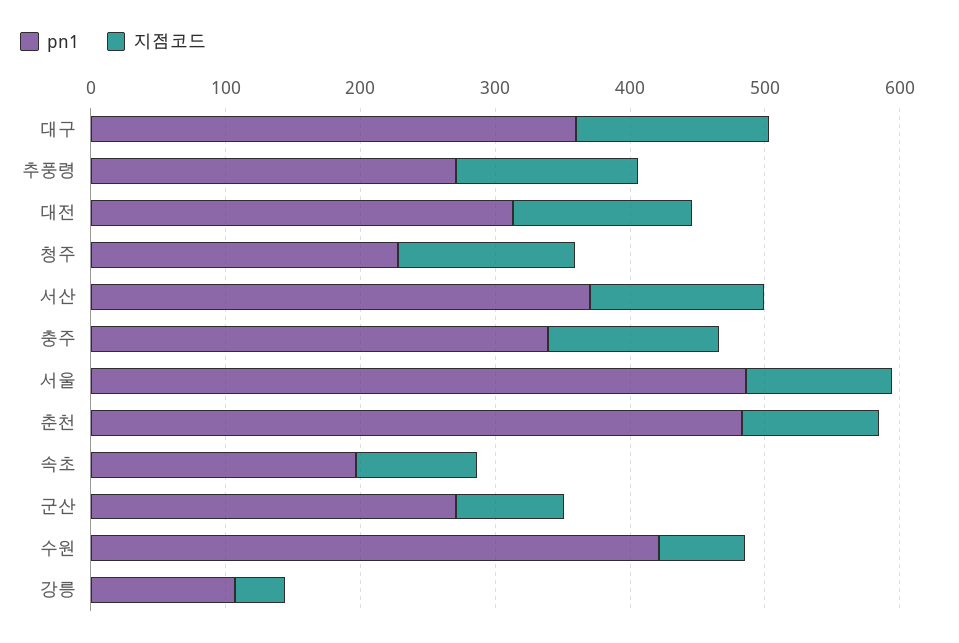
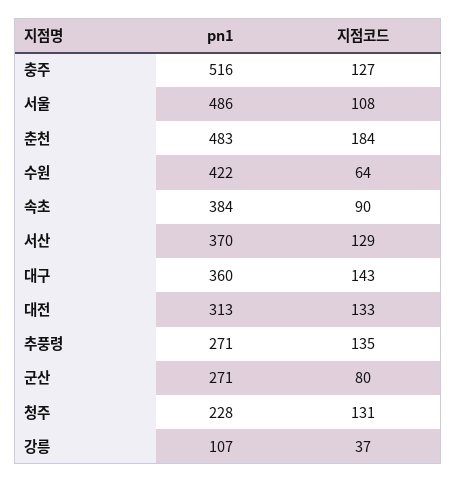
pn1, 충주: 340 -> 516
지점코드, 춘천: 100 -> 184
pn1, 속초: 200 -> 384

